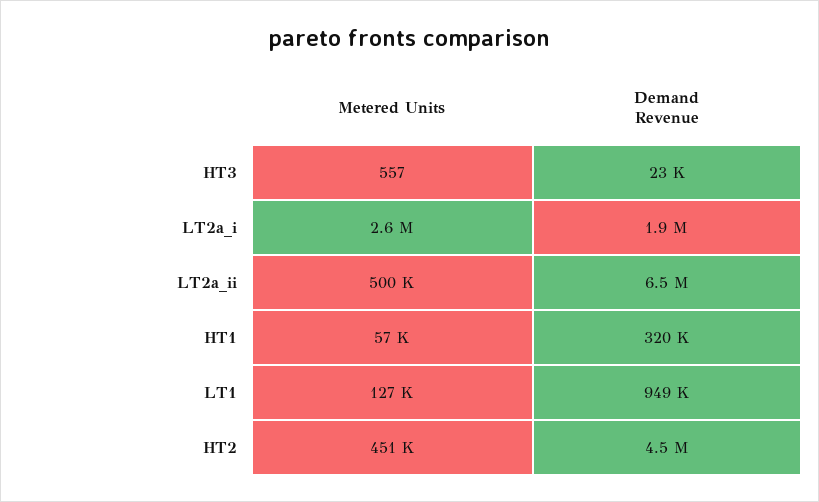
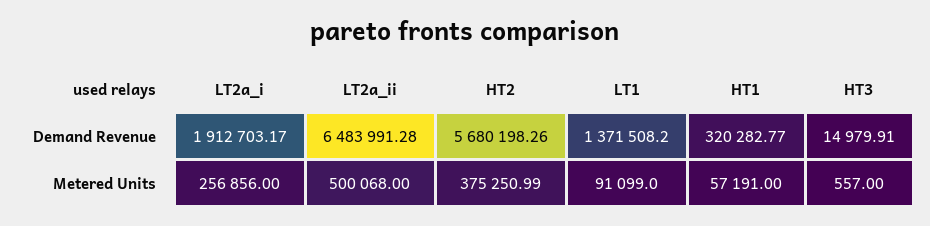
Demand Revenue, HT3: 23000 -> 14979.91
Metered Units, LT2a_i: 2600000 -> 256856
Metered Units, LT1: 127000 -> 91099
Demand Revenue, LT1: 949000 -> 1371508.2
Metered Units, HT2: 451000 -> 375250.99
Demand Revenue, HT2: 4500000 -> 5680198.26

